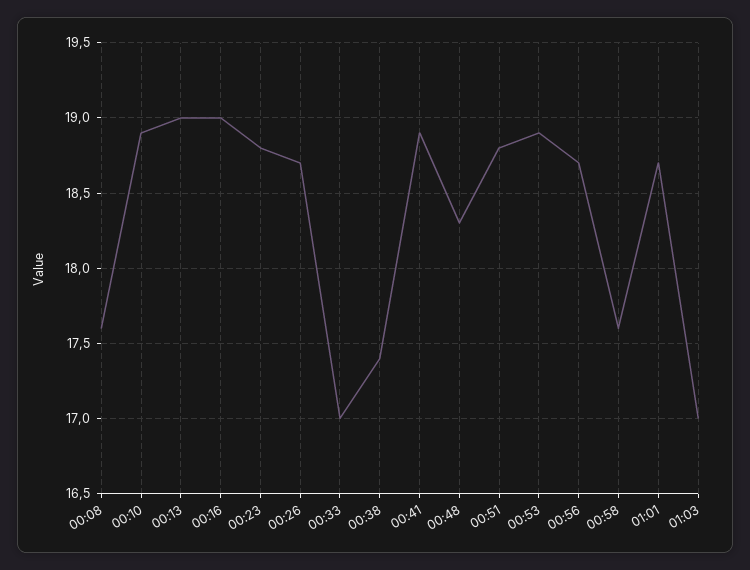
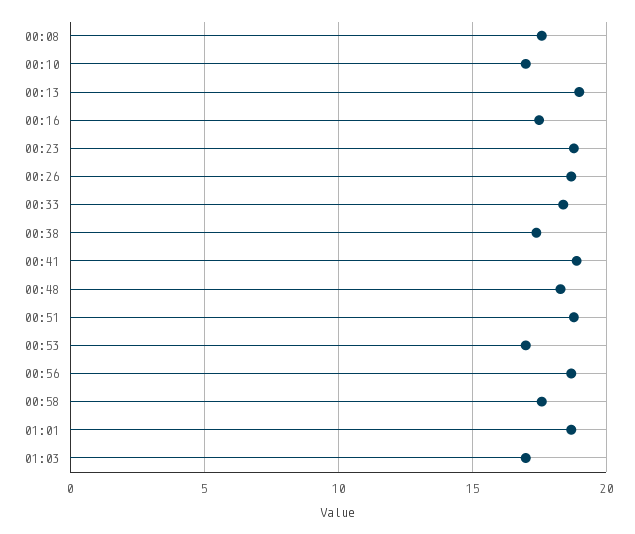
00:10: 18.9 -> 17
00:16: 19 -> 17.5
00:33: 17 -> 18.5
00:53: 18.9 -> 17

